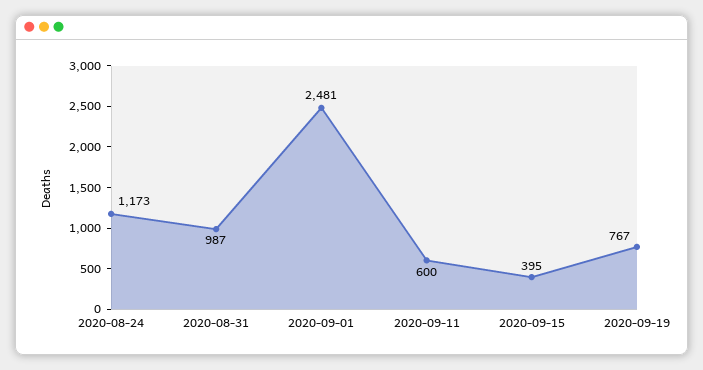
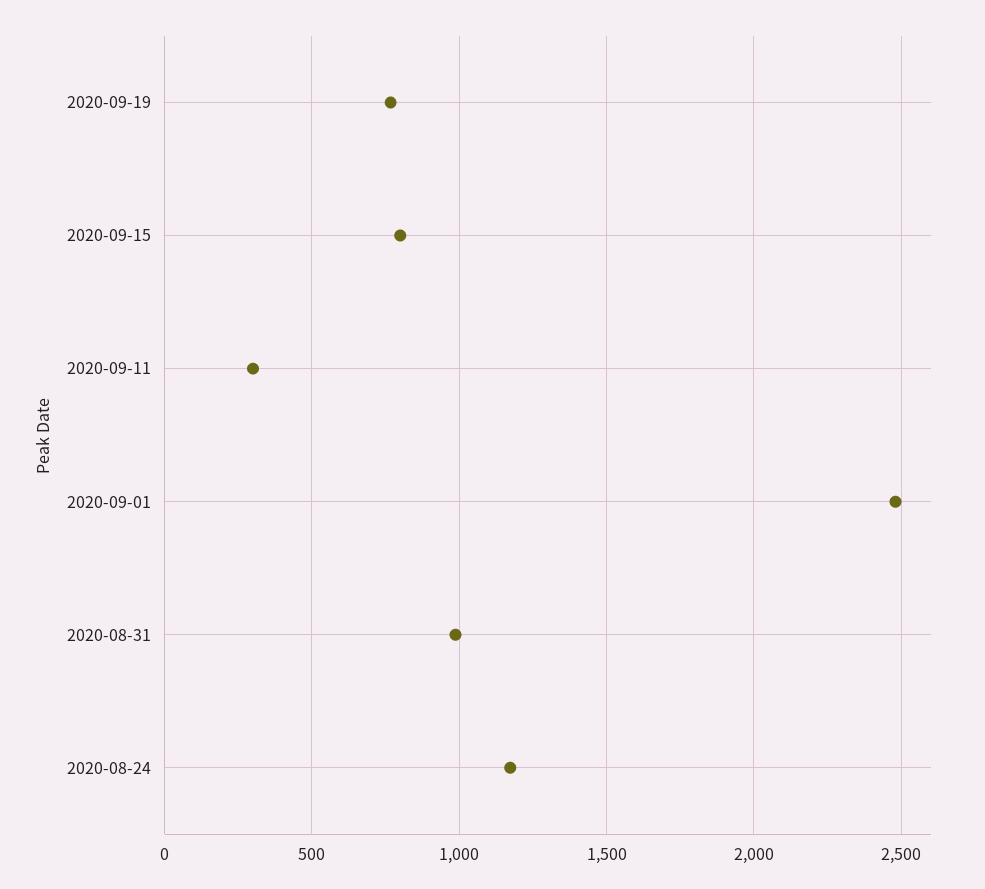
2020-09-11: 600 -> 300
2020-09-15: 395 -> 800

